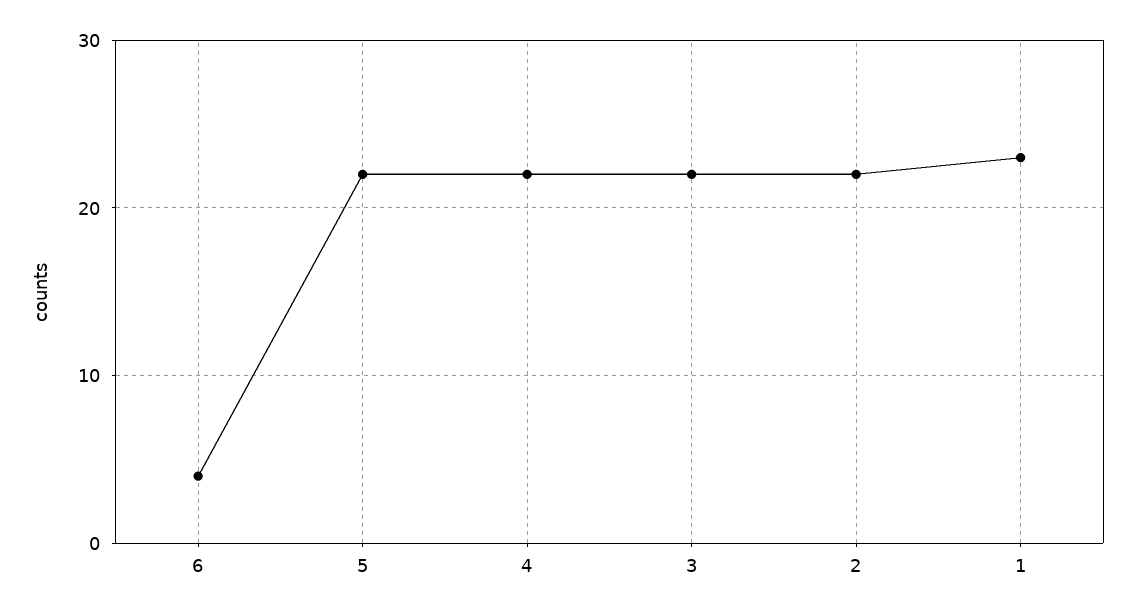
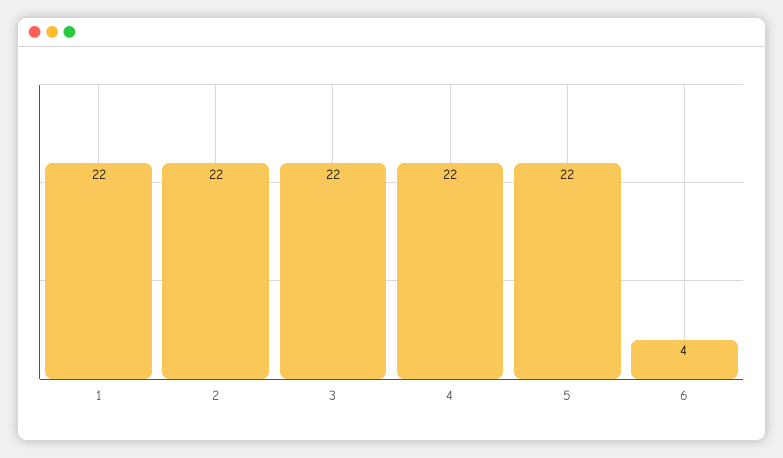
1: 23 -> 22

